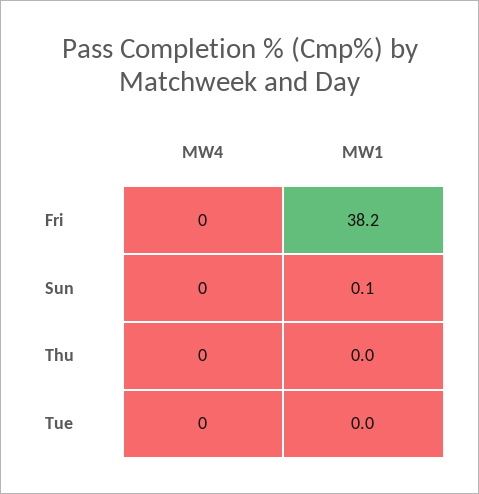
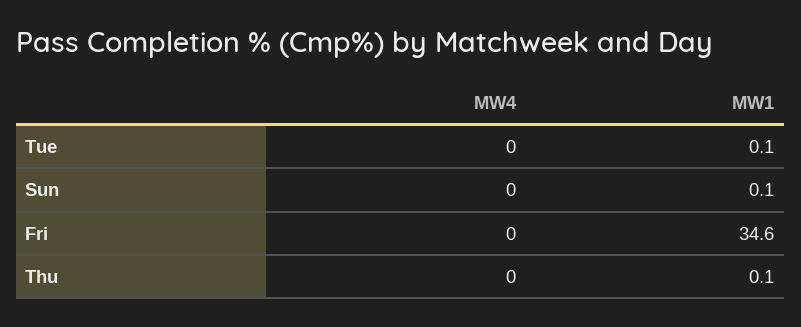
MW1, Fri: 38.2 -> 34.6
MW1, Thu: 0 -> 0.1
MW1, Tue: 0 -> 0.1

